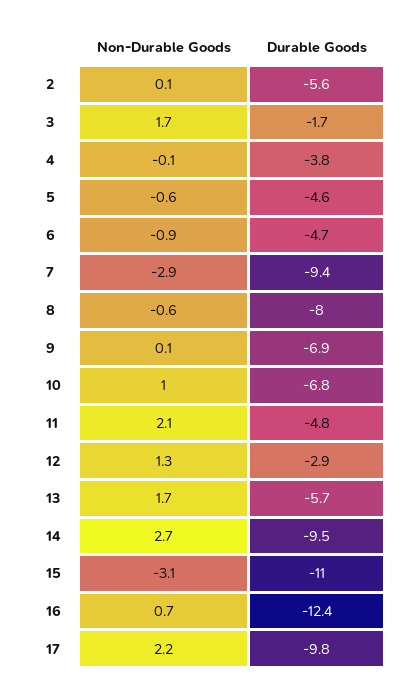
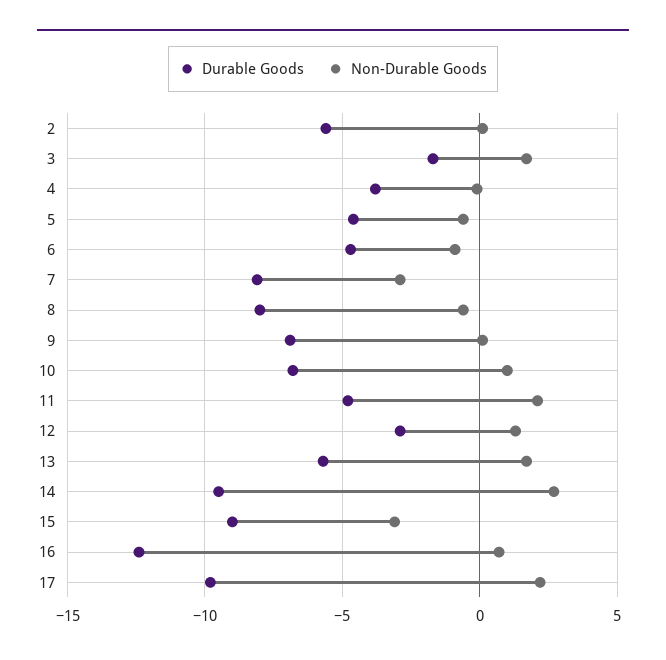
Durable Goods, 7: -9.4 -> -8
Durable Goods, 15: -11 -> -9

